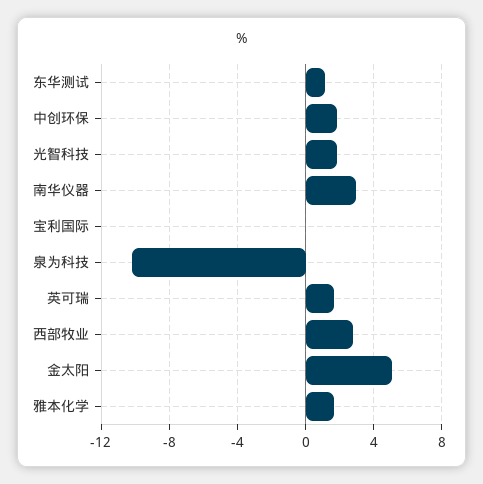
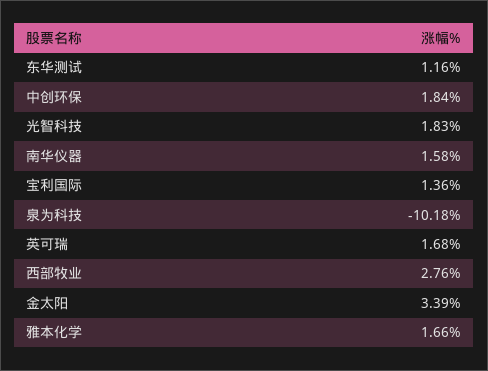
南华仪器: 3 -> 1.58
宝利国际: 0 -> 1.36
金太阳: 5 -> 3.39

